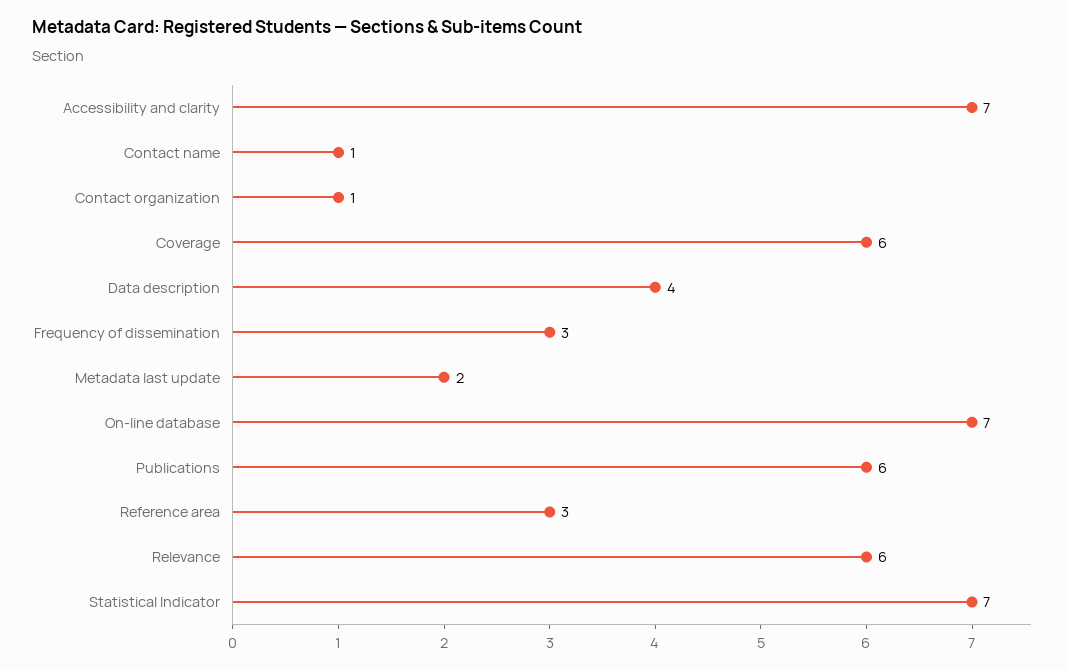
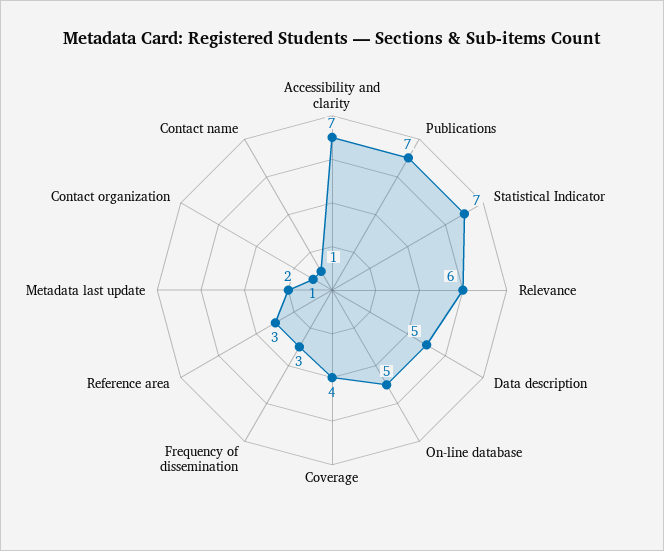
Coverage: 6 -> 4
Data description: 4 -> 5
On-line database: 7 -> 5
Publications: 6 -> 7

